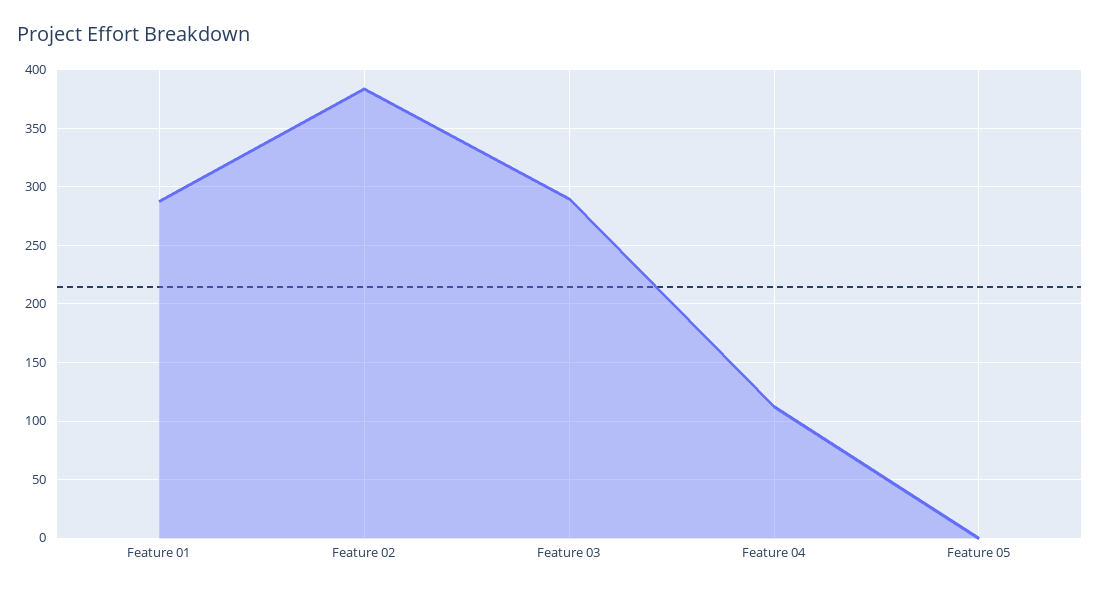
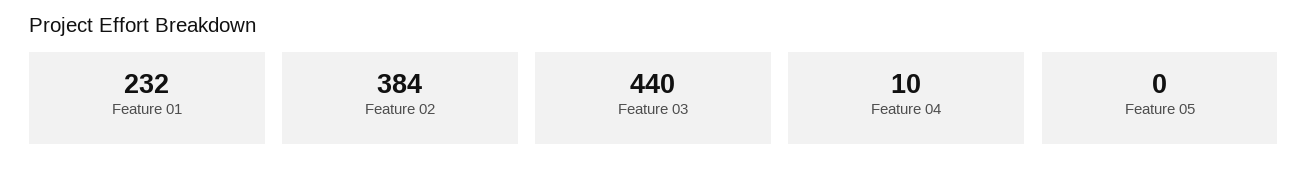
Feature 01: 290 -> 232
Feature 03: 290 -> 440
Feature 04: 110 -> 10

